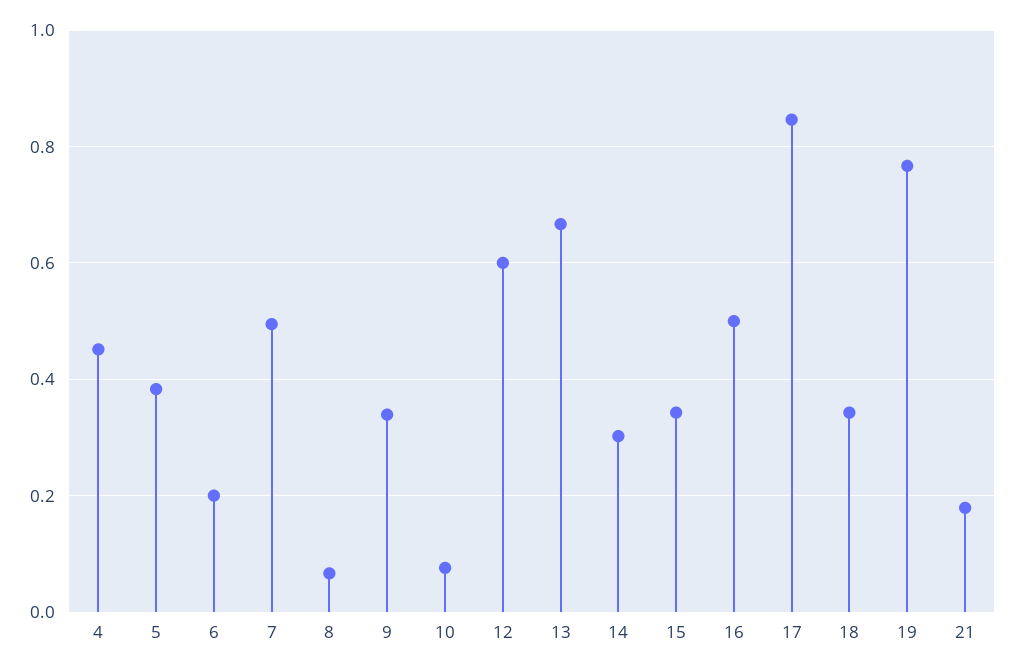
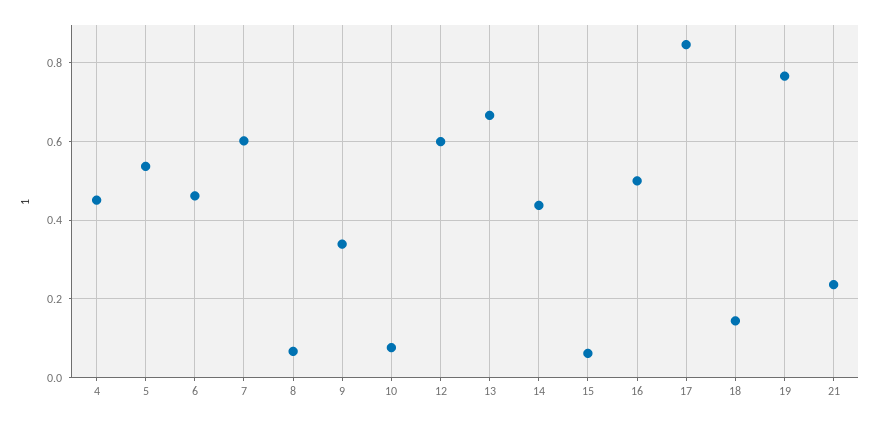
5: 0.38 -> 0.54
6: 0.2 -> 0.46
7: 0.5 -> 0.6
14: 0.3 -> 0.44
15: 0.34 -> 0.06
18: 0.34 -> 0.14
21: 0.18 -> 0.24

